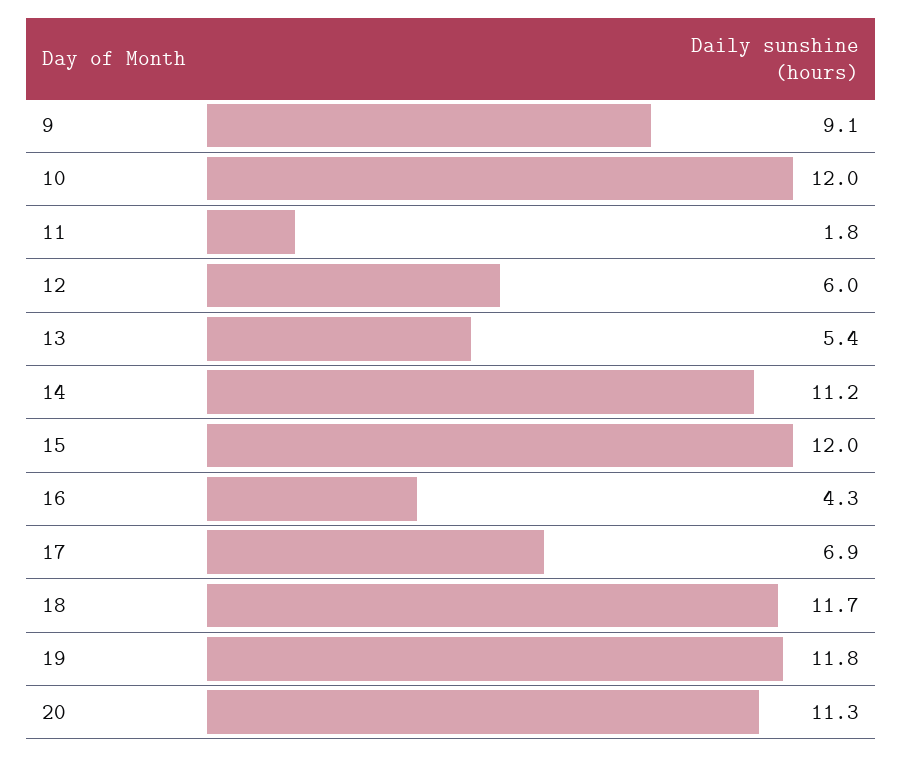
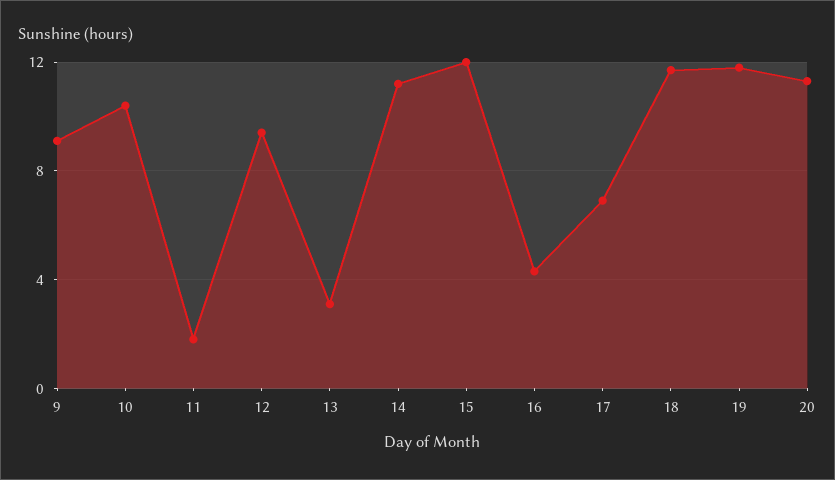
10: 12 -> 10.5
12: 6 -> 9.5
13: 5.4 -> 3

